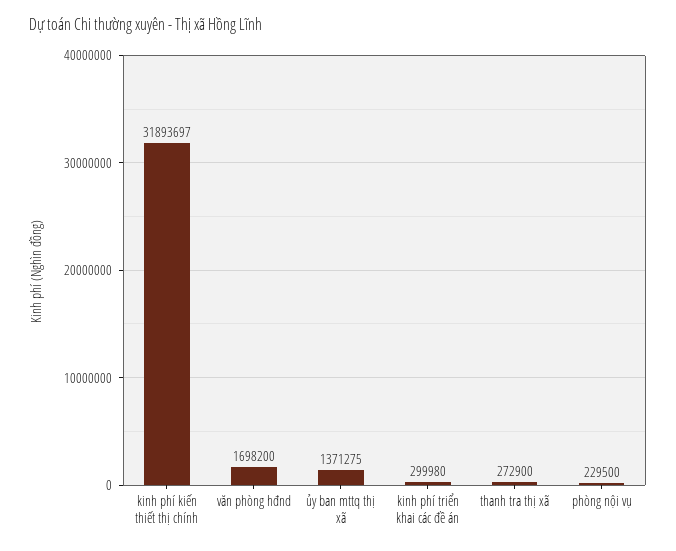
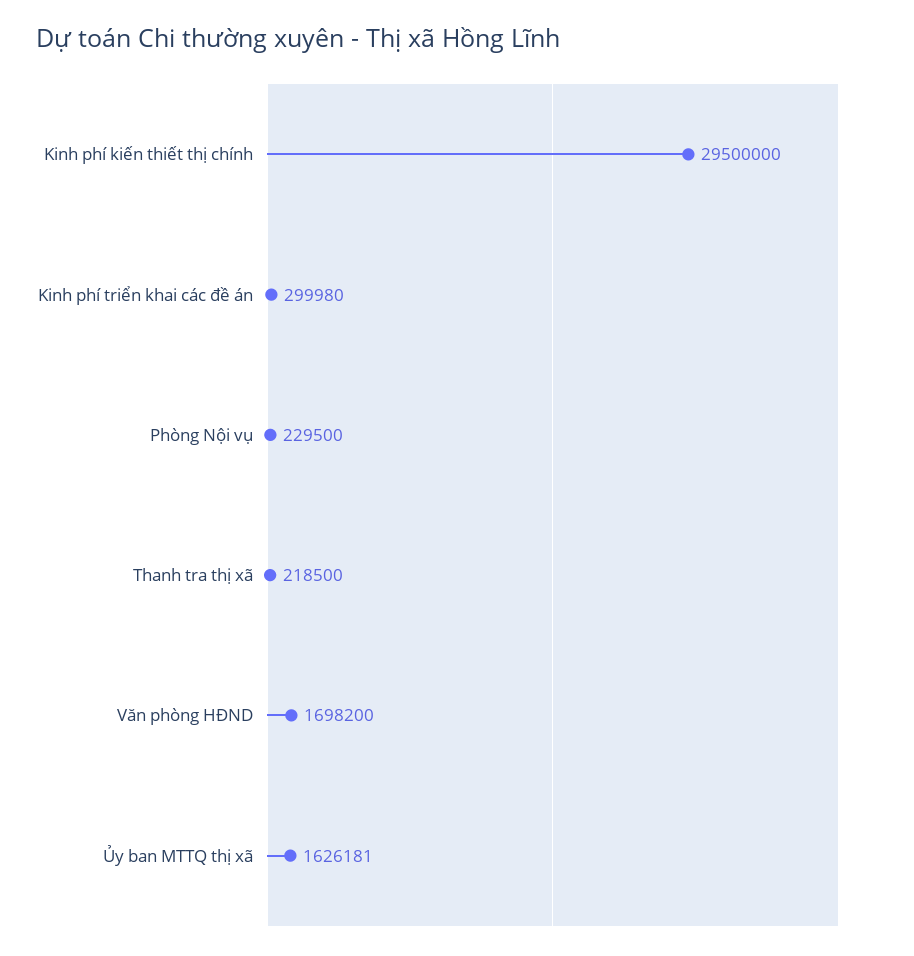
kinh phí kiến thiết thị chính: 31893697 -> 29500000
ủy ban mttq thị xã: 1371275 -> 1626181
thanh tra thị xã: 272900 -> 218500

